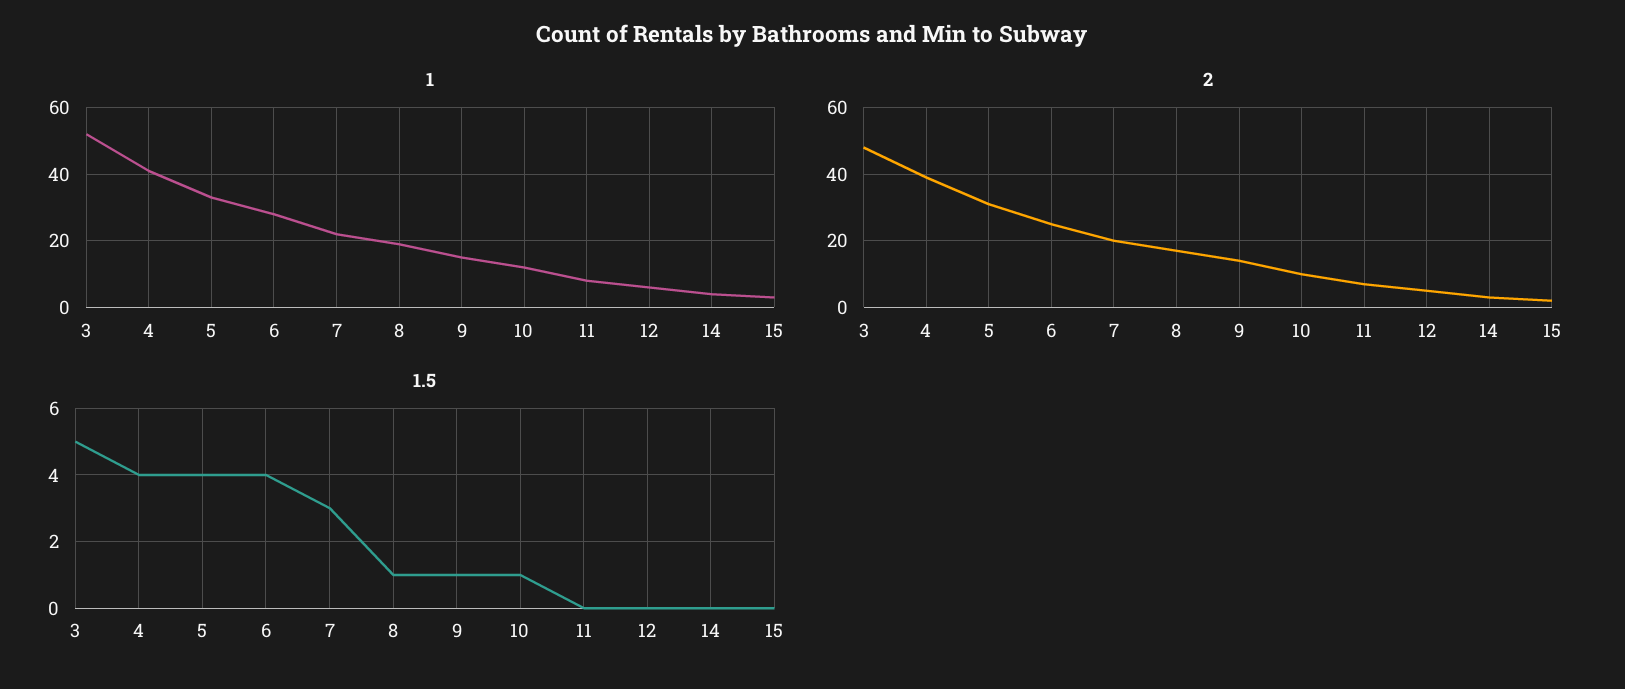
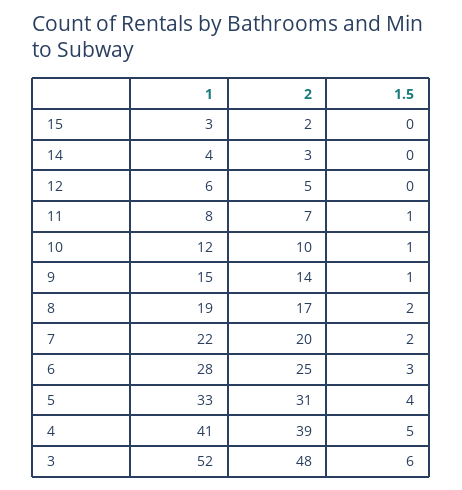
1.5, 3: 5 -> 6
1.5, 4: 4 -> 5
1.5, 6: 4 -> 3
1.5, 7: 3 -> 2
1.5, 8: 1 -> 2
1.5, 11: 0 -> 1

